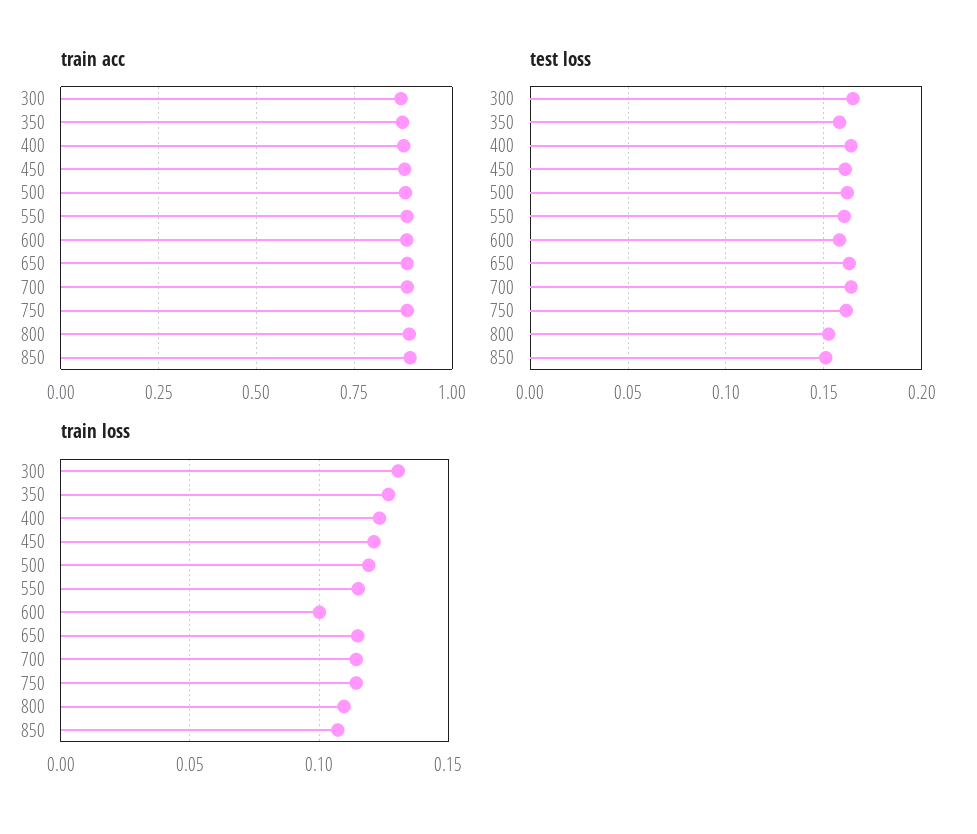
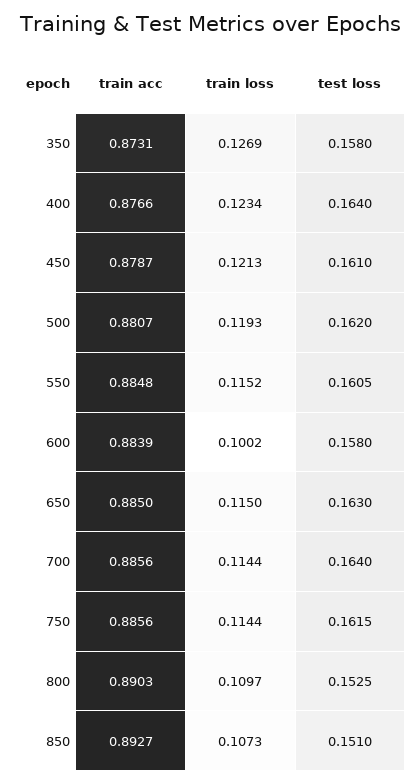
train acc, 300: 0.875 -> none
test loss, 300: 0.165 -> none
train loss, 300: 0.13 -> none

